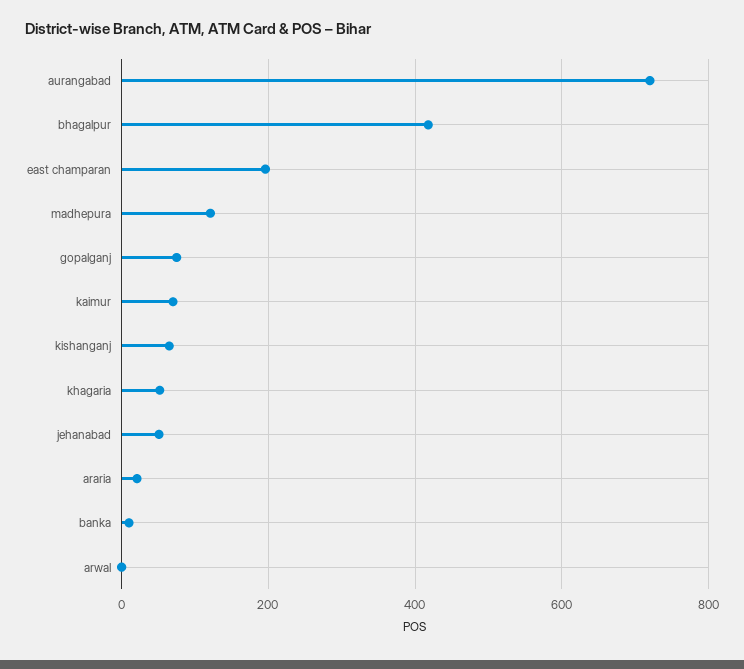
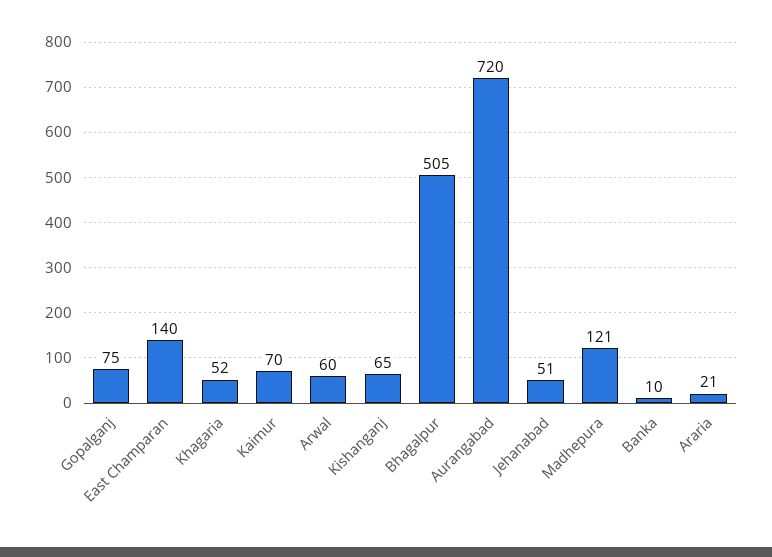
bhagalpur: 420 -> 505
east champaran: 200 -> 140
arwal: 0 -> 60

